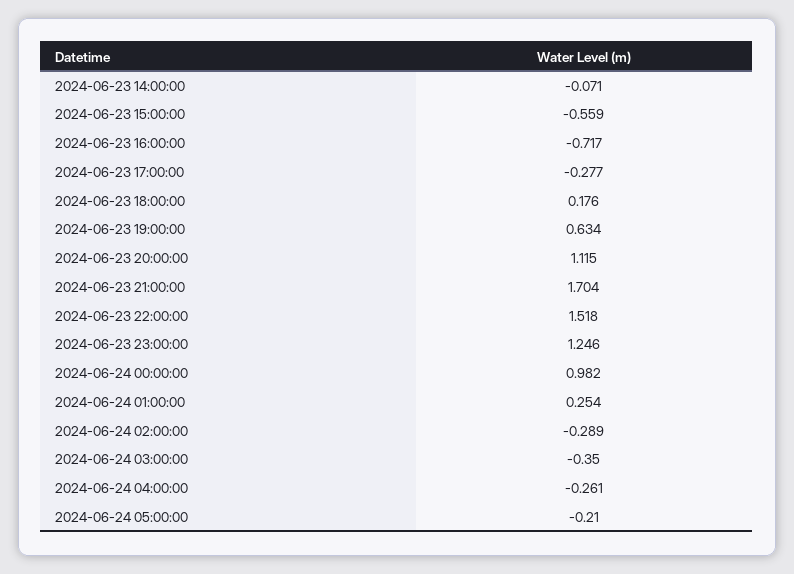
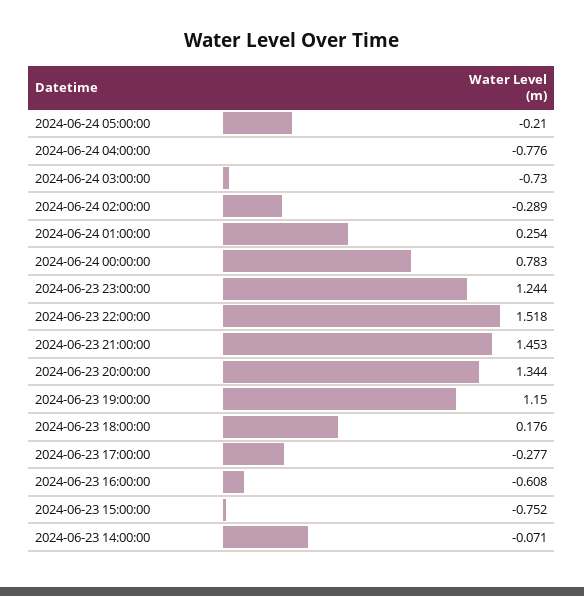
2024-06-23 15:00:00: -0.559 -> -0.752
2024-06-23 16:00:00: -0.717 -> -0.608
2024-06-23 19:00:00: 0.634 -> 1.15
2024-06-23 20:00:00: 1.115 -> 1.344
2024-06-23 21:00:00: 1.704 -> 1.453
2024-06-23 23:00:00: 1.246 -> 1.244
2024-06-24 00:00:00: 0.982 -> 0.783
2024-06-24 03:00:00: -0.35 -> -0.73
2024-06-24 04:00:00: -0.261 -> -0.776

